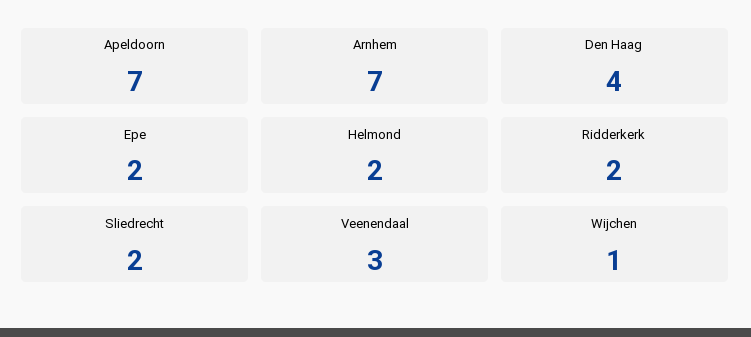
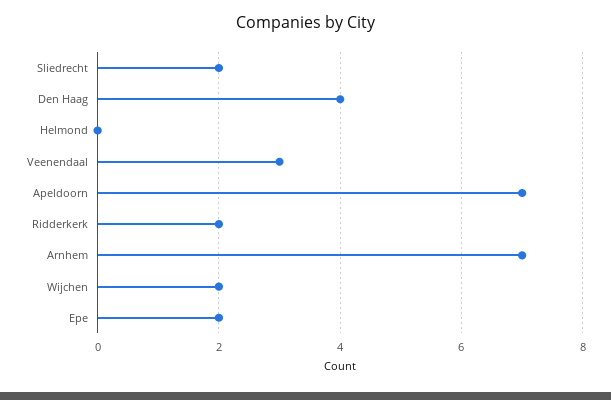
Helmond: 2 -> 0
Wijchen: 1 -> 2

